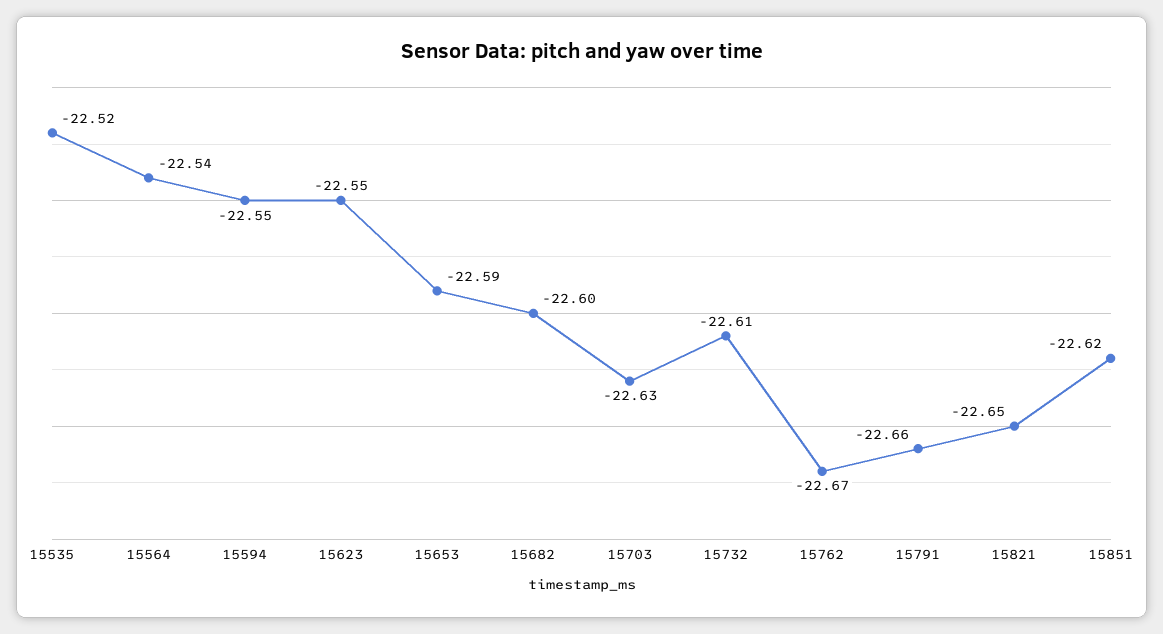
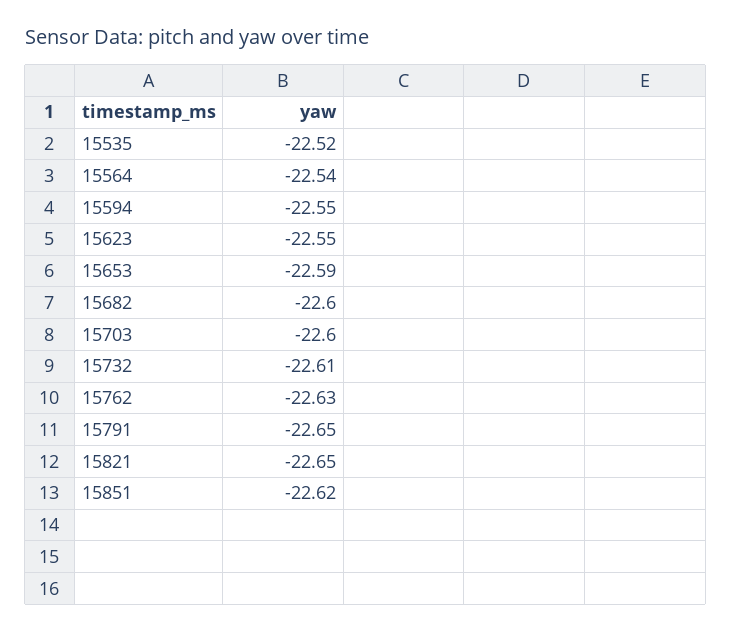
15703: -22.63 -> -22.6
15762: -22.67 -> -22.63
15791: -22.66 -> -22.65

